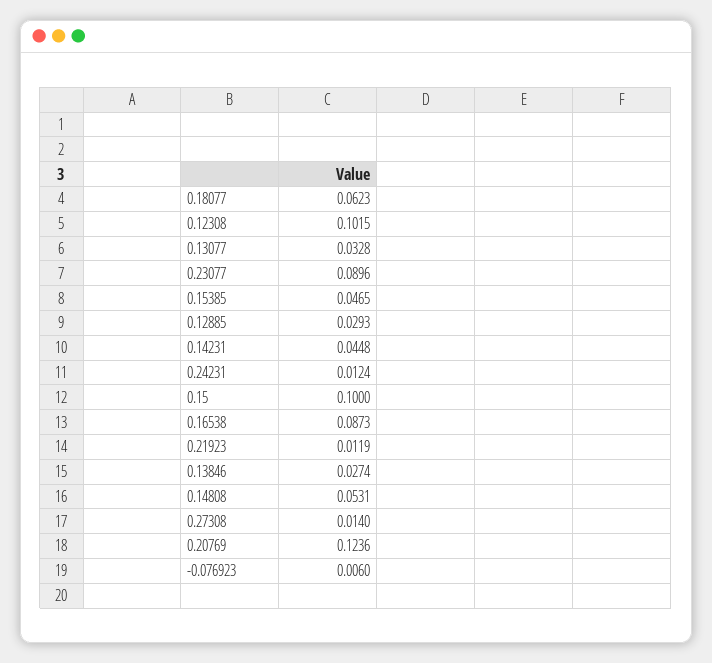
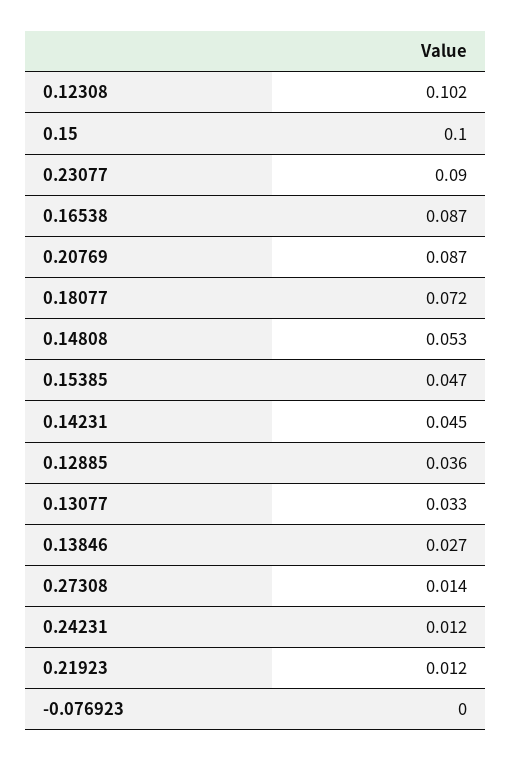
0.18077: 0.0623 -> 0.072
0.12885: 0.0293 -> 0.036
0.20769: 0.1236 -> 0.087
-0.076923: 0.006 -> 0

